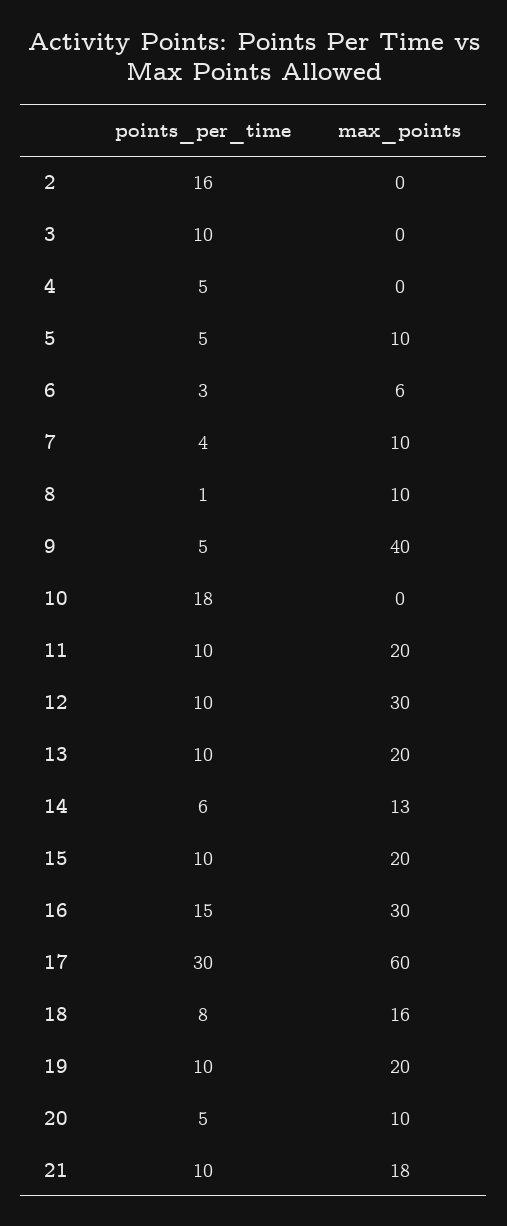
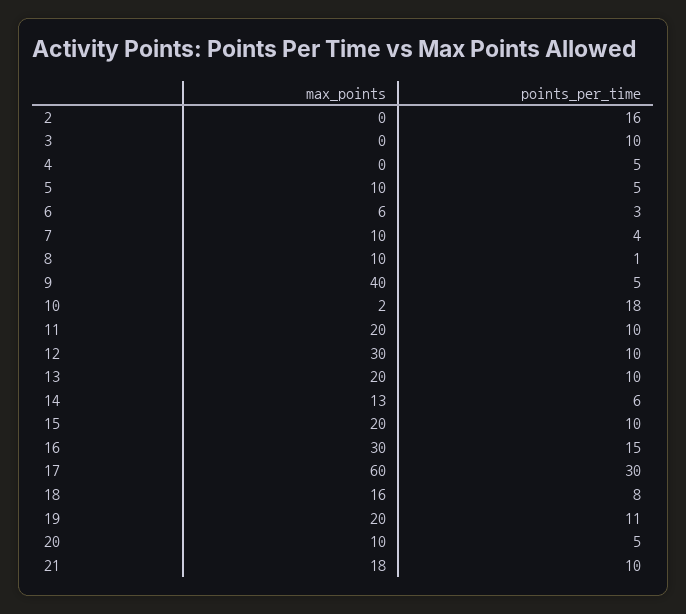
max_points, 10: 0 -> 2
points_per_time, 19: 10 -> 11

